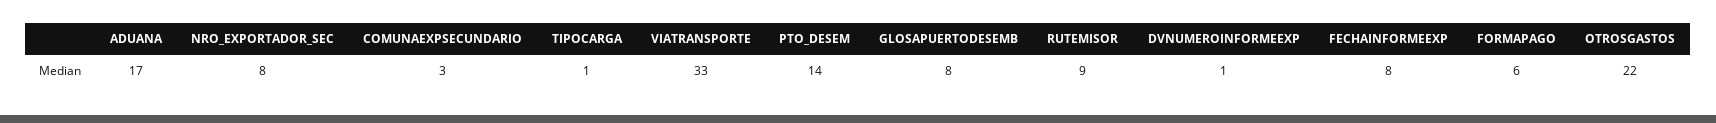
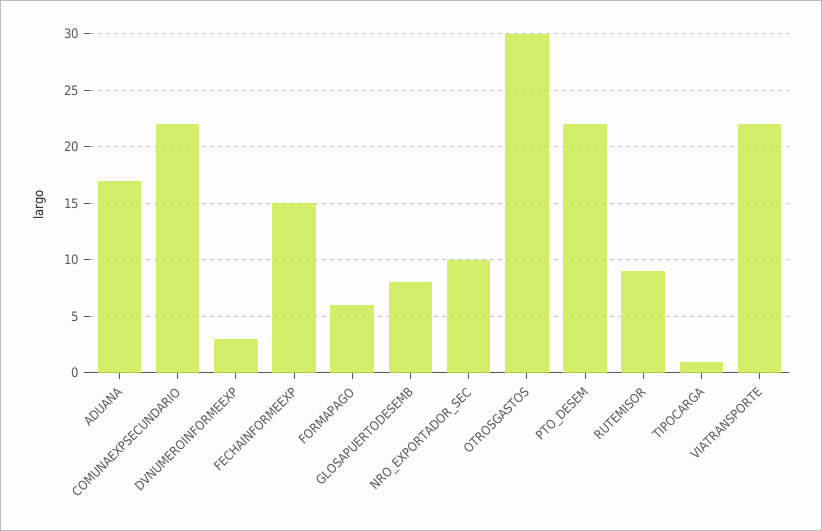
NRO_EXPORTADOR_SEC: 8 -> 10
COMUNAEXPSECUNDARIO: 3 -> 22
VIATRANSPORTE: 33 -> 22
PTO_DESEM: 14 -> 22
DVNUMEROINFORMEEXP: 1 -> 3
FECHAINFORMEEXP: 8 -> 15
OTROSGASTOS: 22 -> 30

